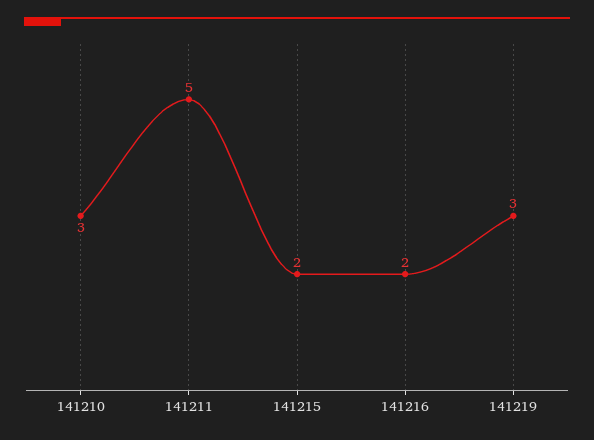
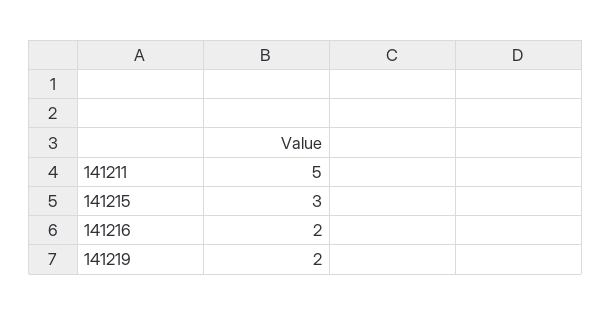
141210: 3 -> none
141215: 2 -> 3
141219: 3 -> 2

